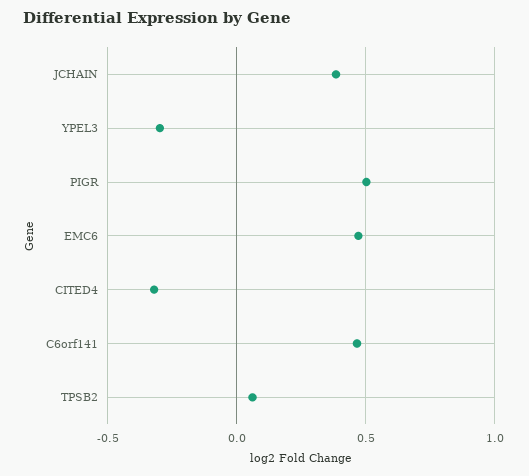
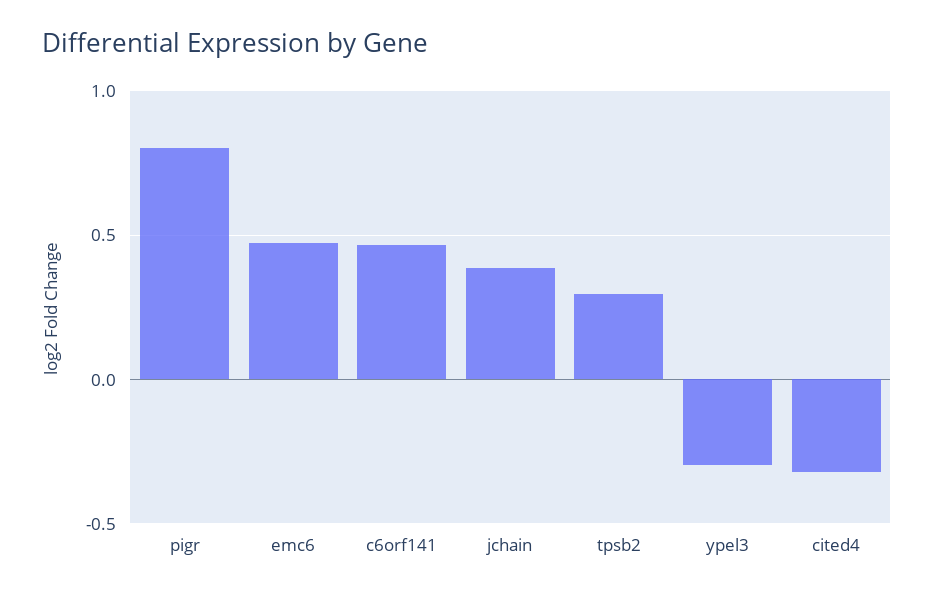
PIGR: 0.5 -> 0.8
TPSB2: 0.05 -> 0.3

